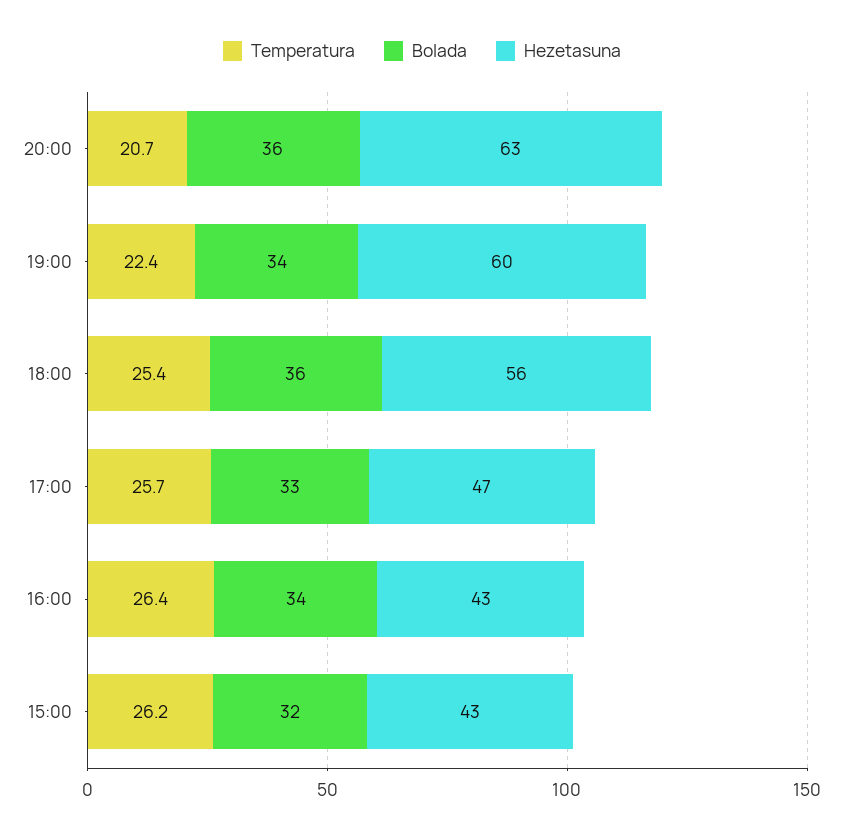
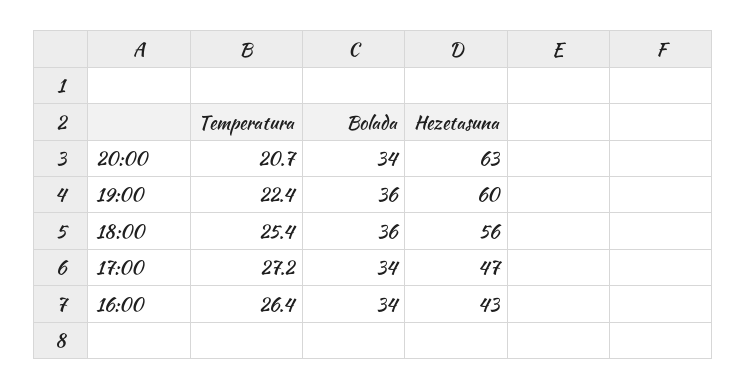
Bolada, 20:00: 36 -> 34
Bolada, 19:00: 34 -> 36
Temperatura, 17:00: 25.7 -> 27.2
Bolada, 17:00: 33 -> 34
Temperatura, 15:00: 26.2 -> none
Bolada, 15:00: 32 -> none
Hezetasuna, 15:00: 43 -> none

